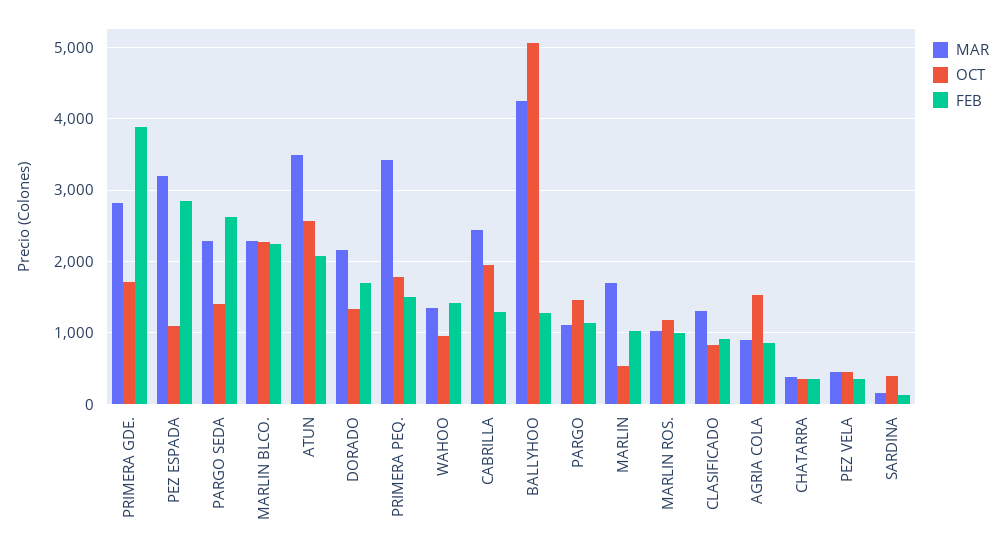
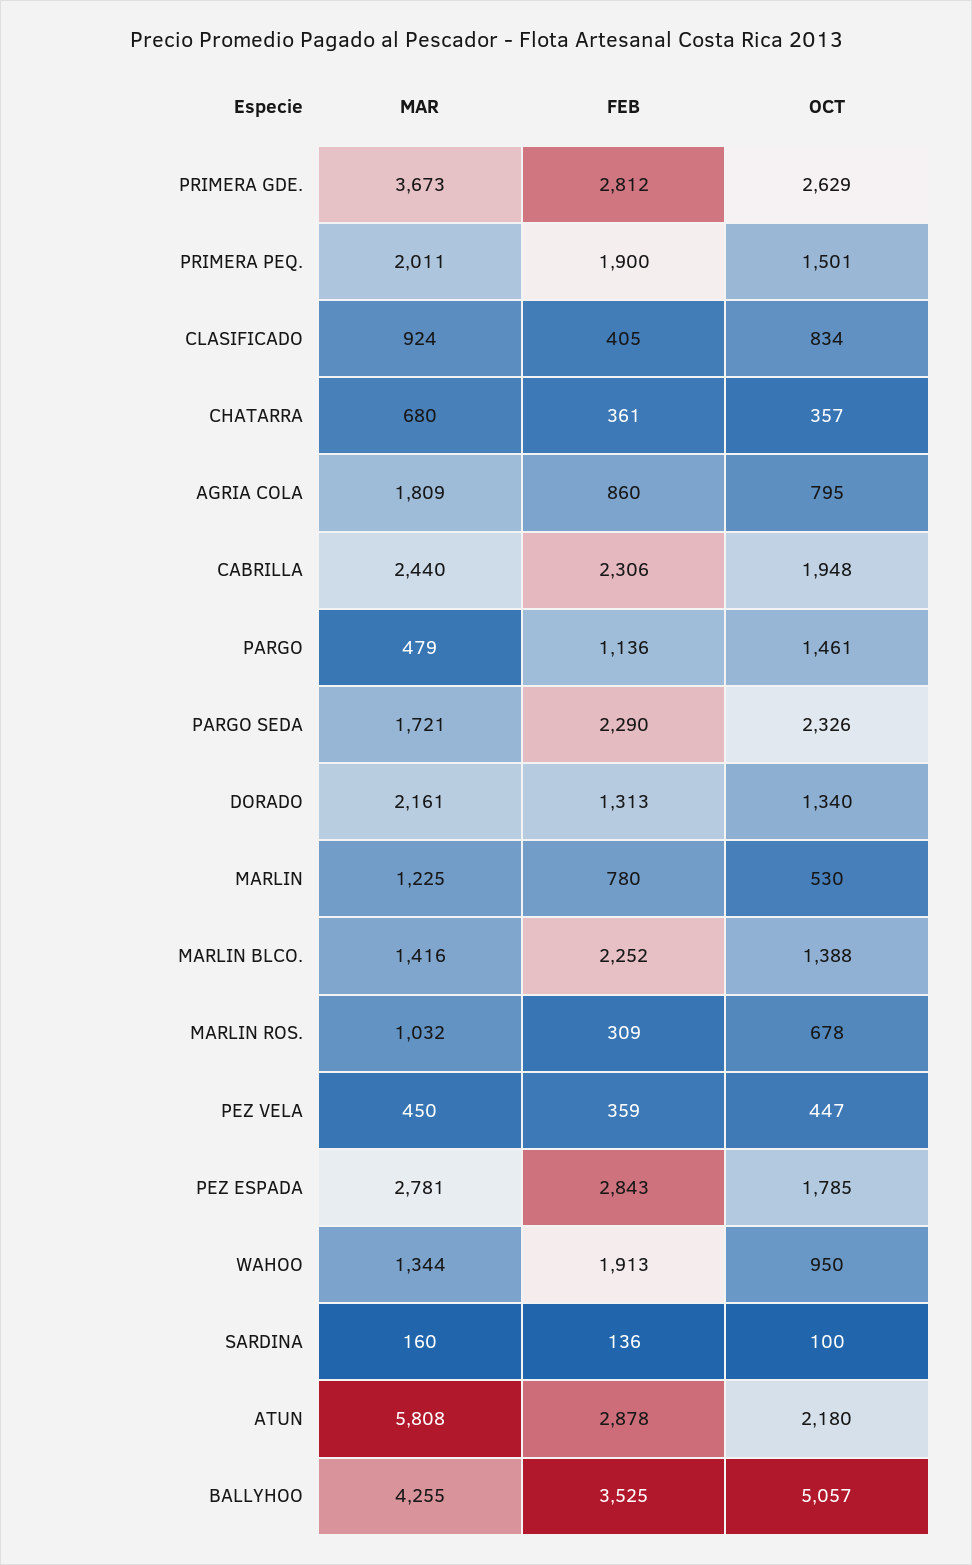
MAR, PRIMERA GDE.: 2800 -> 3673
OCT, PRIMERA GDE.: 1700 -> 2629
FEB, PRIMERA GDE.: 3900 -> 2812
MAR, PEZ ESPADA: 3200 -> 2781
OCT, PEZ ESPADA: 1100 -> 1785
MAR, PARGO SEDA: 2300 -> 1721
OCT, PARGO SEDA: 1400 -> 2326
FEB, PARGO SEDA: 2600 -> 2290
MAR, MARLIN BLCO.: 2300 -> 1416
OCT, MARLIN BLCO.: 2300 -> 1388
MAR, ATUN: 3500 -> 5808
OCT, ATUN: 2600 -> 2180
FEB, ATUN: 2100 -> 2878
FEB, DORADO: 1700 -> 1313
MAR, PRIMERA PEQ.: 3400 -> 2011
OCT, PRIMERA PEQ.: 1800 -> 1501
FEB, PRIMERA PEQ.: 1500 -> 1900
FEB, WAHOO: 1400 -> 1913
FEB, CABRILLA: 1300 -> 2306
FEB, BALLYHOO: 1300 -> 3525
MAR, PARGO: 1100 -> 479
MAR, MARLIN: 1700 -> 1225
FEB, MARLIN: 1000 -> 780
OCT, MARLIN ROS.: 1200 -> 678
FEB, MARLIN ROS.: 1000 -> 309
MAR, CLASIFICADO: 1300 -> 924
FEB, CLASIFICADO: 900 -> 405
MAR, AGRIA COLA: 900 -> 1809
OCT, AGRIA COLA: 1500 -> 795
MAR, CHATARRA: 400 -> 680
OCT, SARDINA: 400 -> 100

